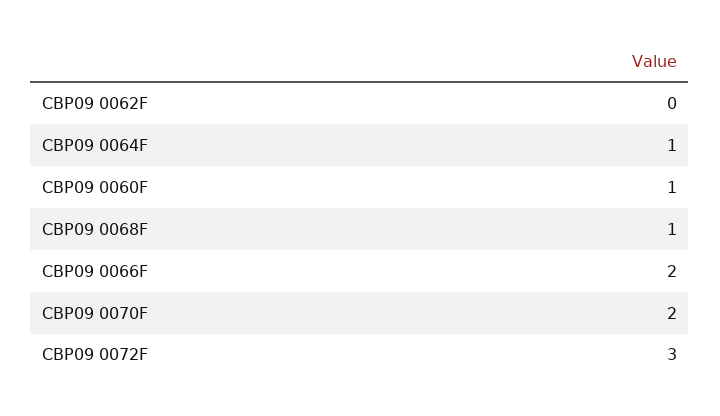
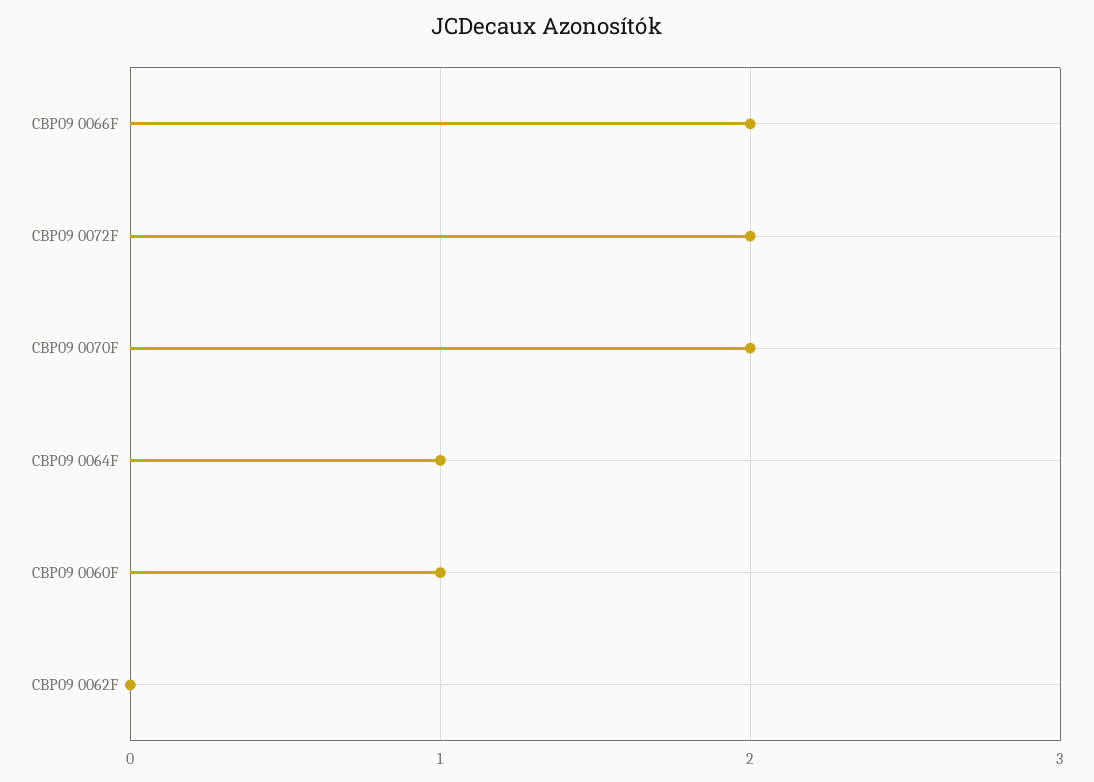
CBP09 0068F: 1 -> none
CBP09 0072F: 3 -> 2

